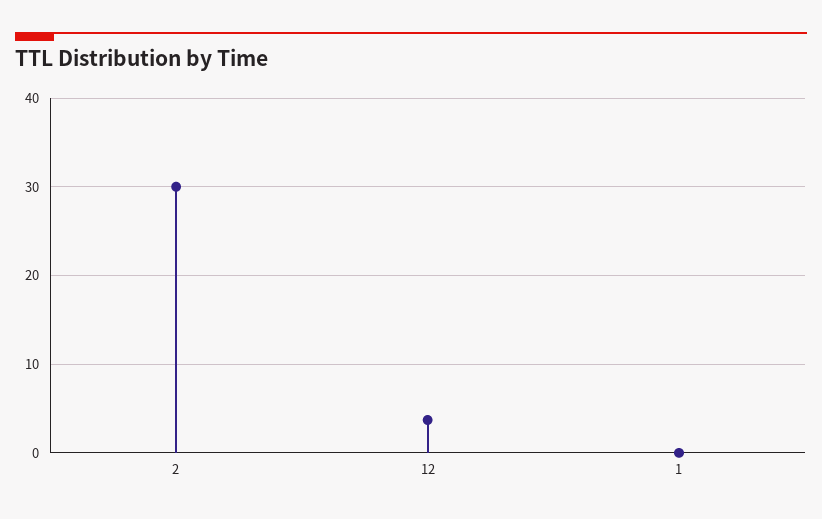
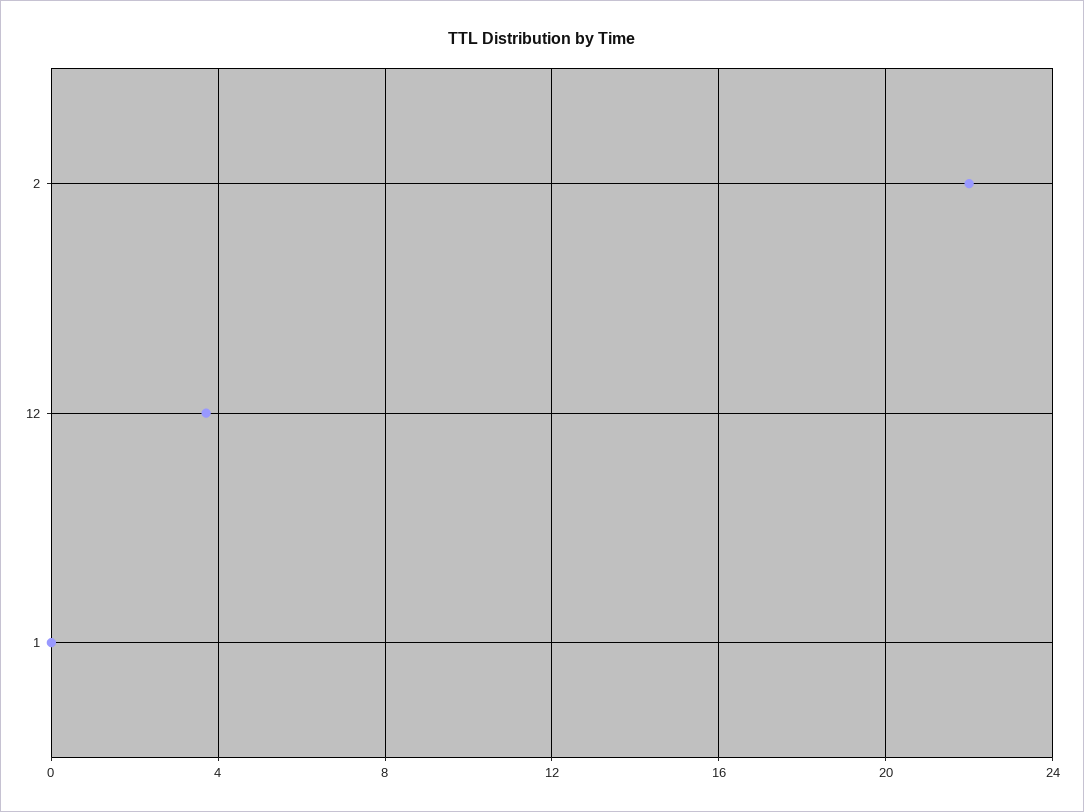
2: 30 -> 22

